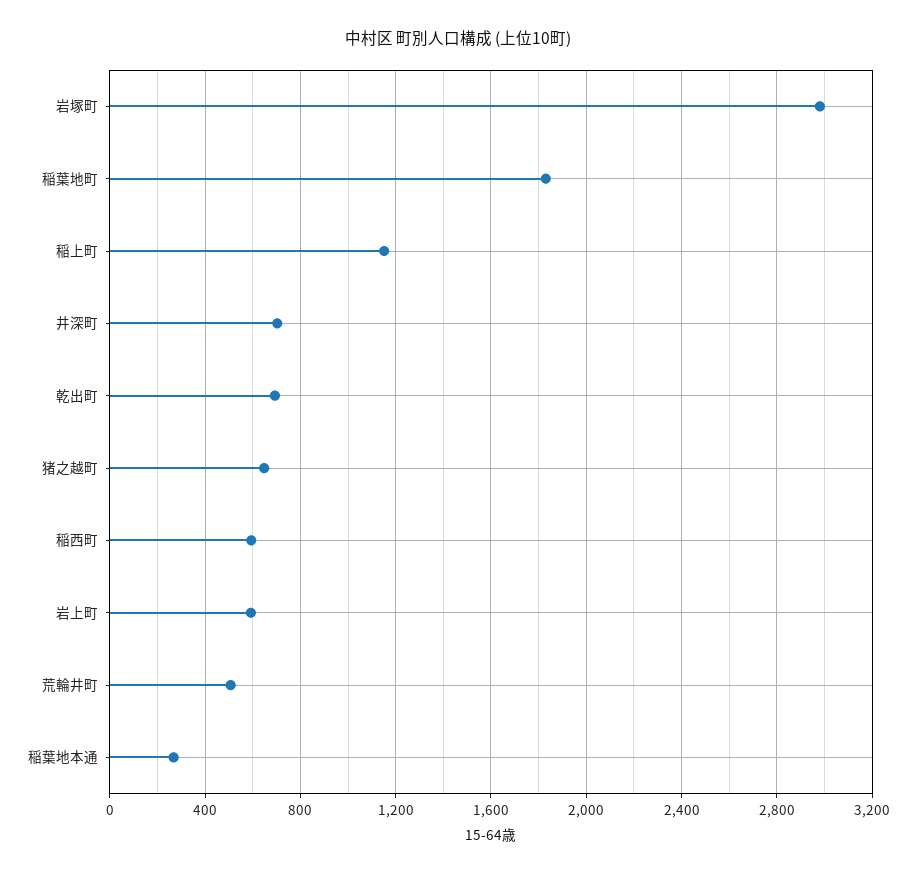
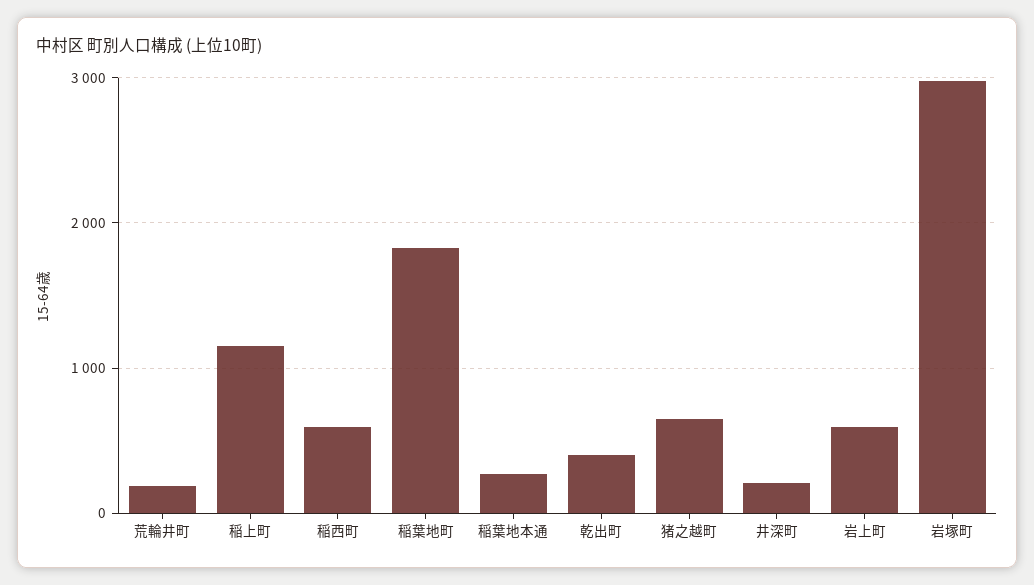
井深町: 700 -> 200
乾出町: 700 -> 400
荒輪井町: 500 -> 200

